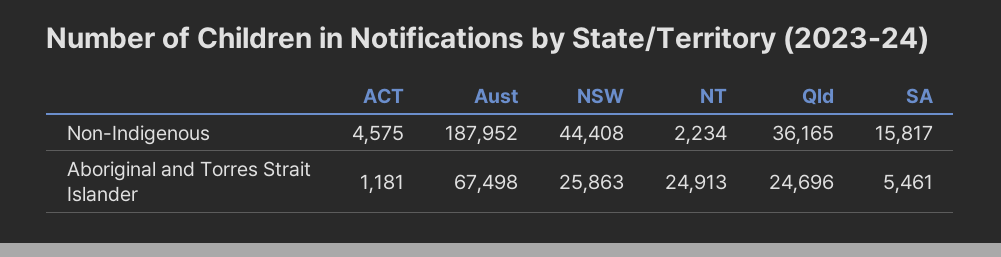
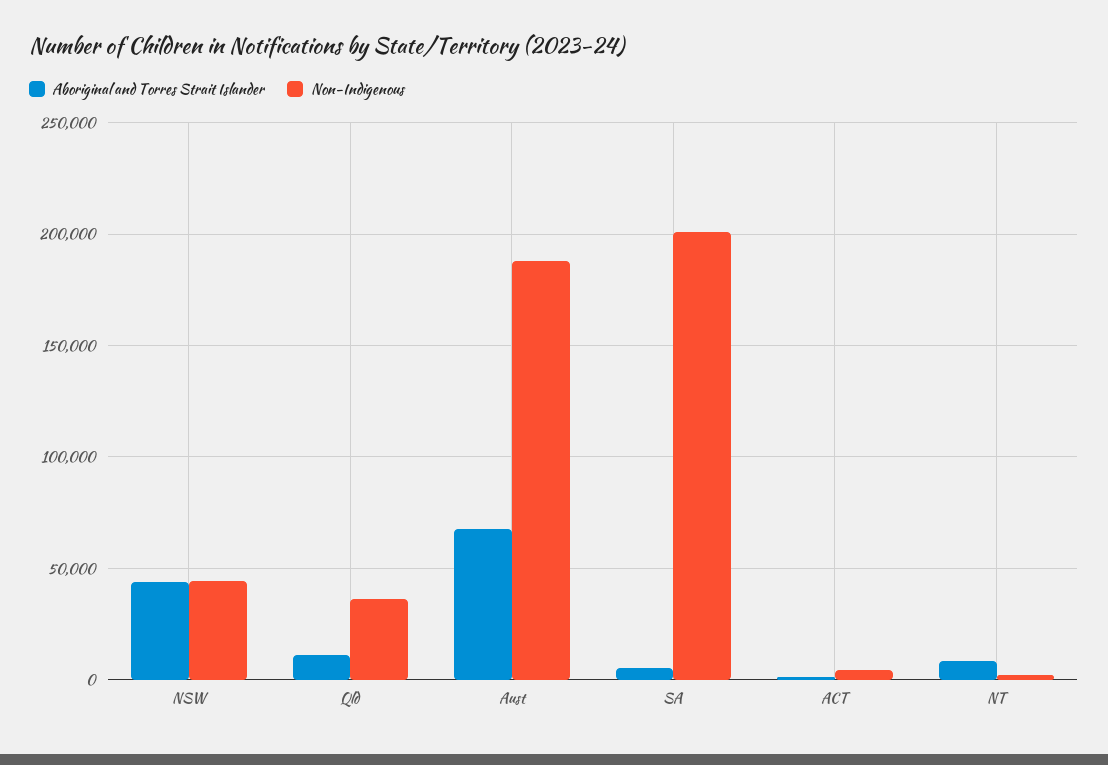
Non-Indigenous, SA: 15817 -> 200000
Aboriginal and Torres Strait Islander, NSW: 25863 -> 45000
Aboriginal and Torres Strait Islander, NT: 24913 -> 10000
Aboriginal and Torres Strait Islander, Qld: 24696 -> 10000

